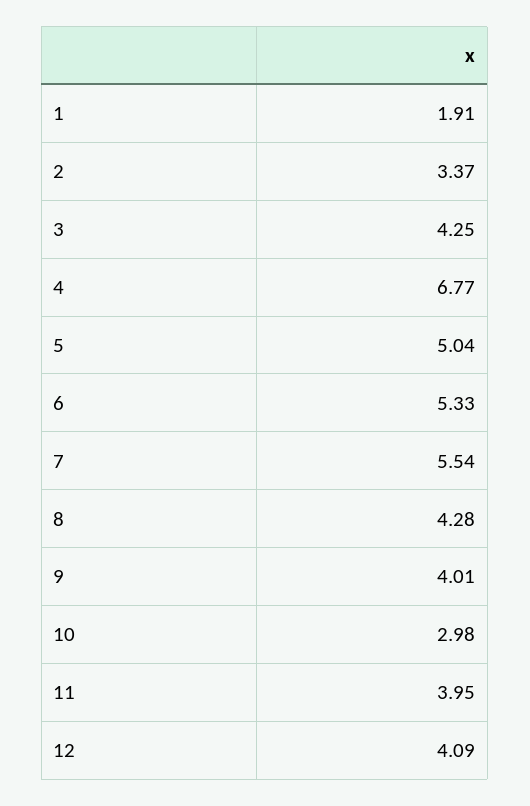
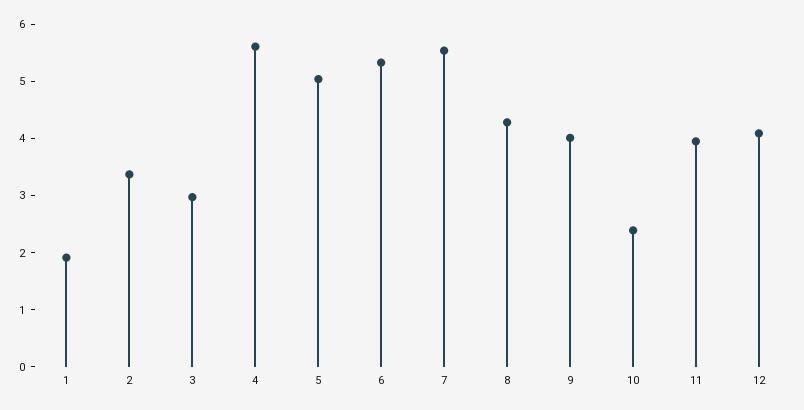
3: 4.25 -> 3
4: 6.77 -> 5.6
10: 2.98 -> 2.4

